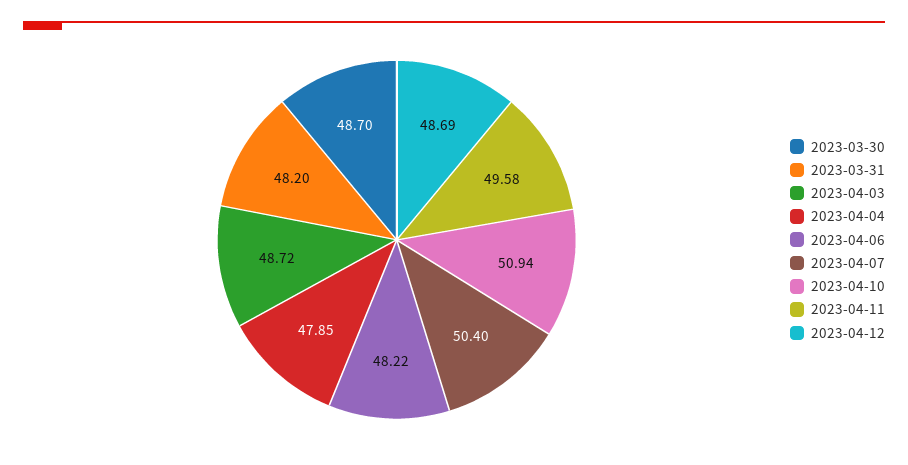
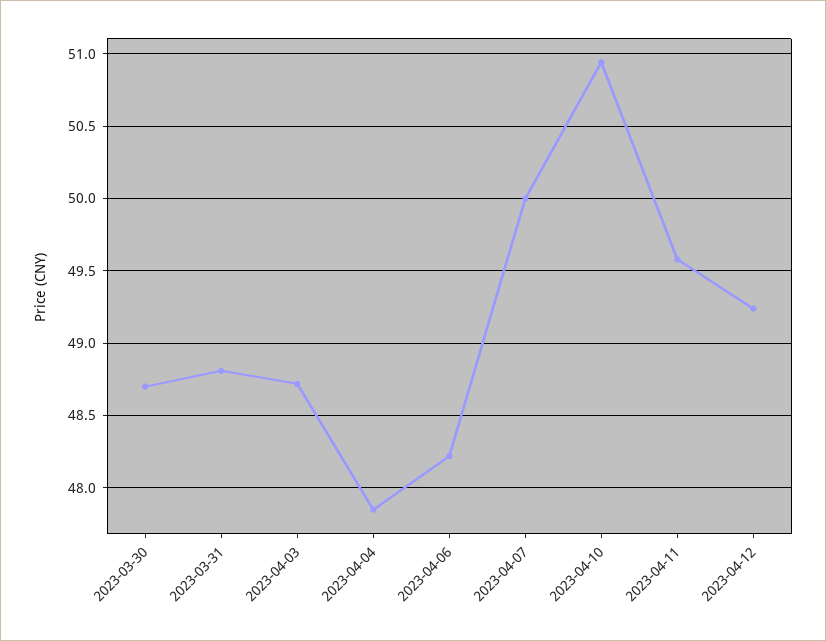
2023-03-31: 48.2 -> 48.8
2023-04-07: 50.4 -> 50
2023-04-12: 48.69 -> 49.25

